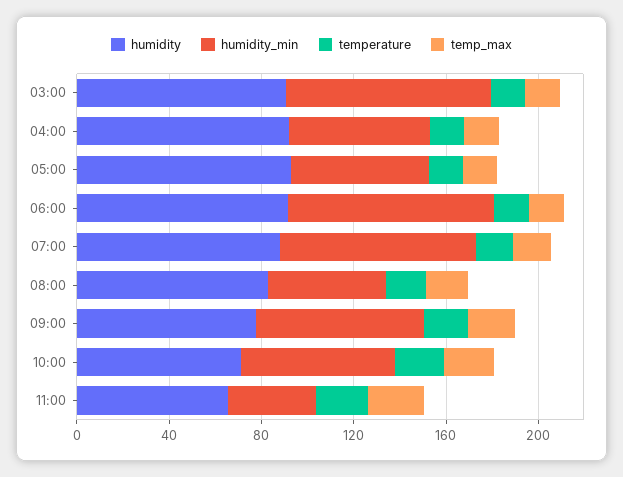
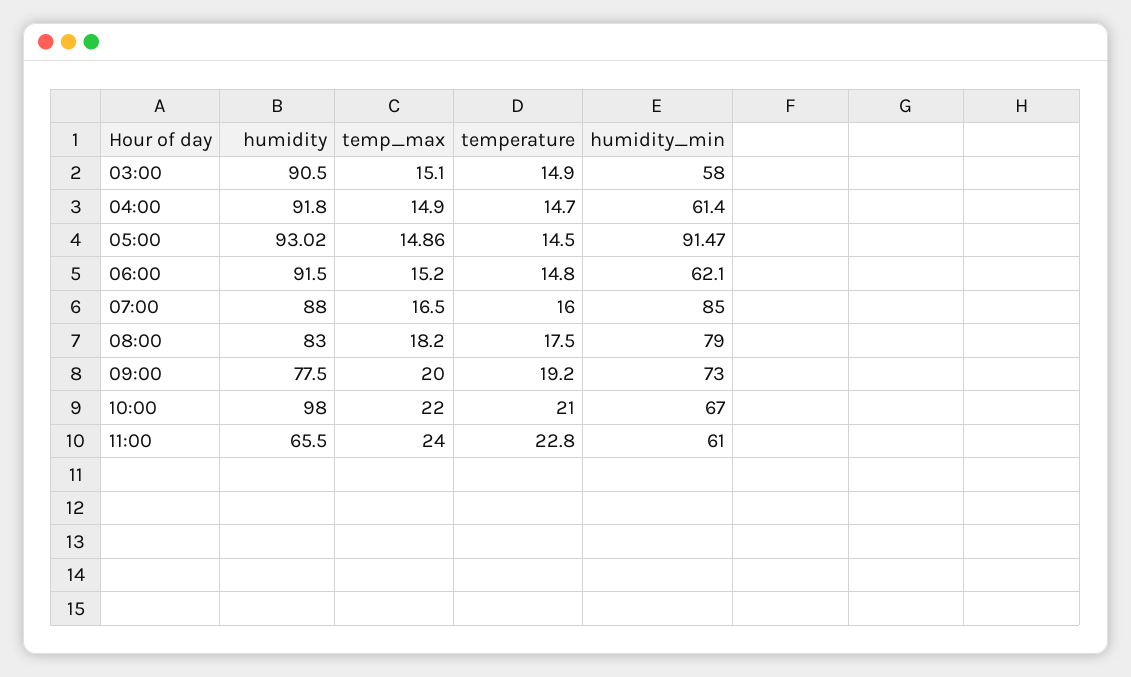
humidity_min, 03:00: 90 -> 58
humidity_min, 05:00: 60 -> 91.47
humidity_min, 06:00: 90 -> 62.1
humidity_min, 08:00: 50 -> 79
humidity, 10:00: 70 -> 98
humidity_min, 11:00: 40 -> 61

